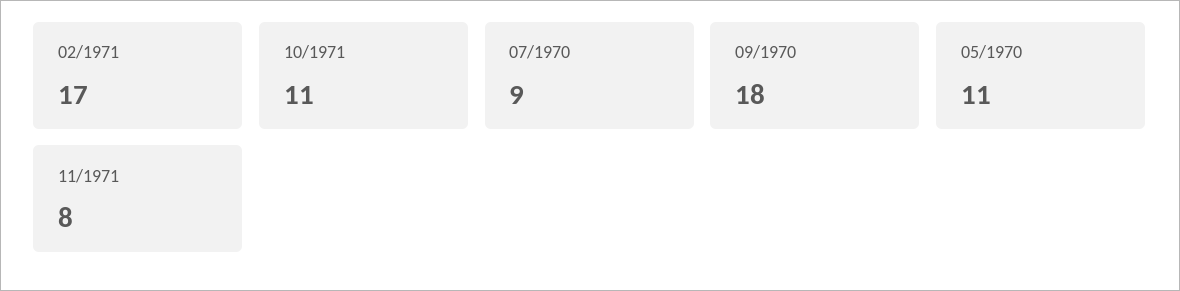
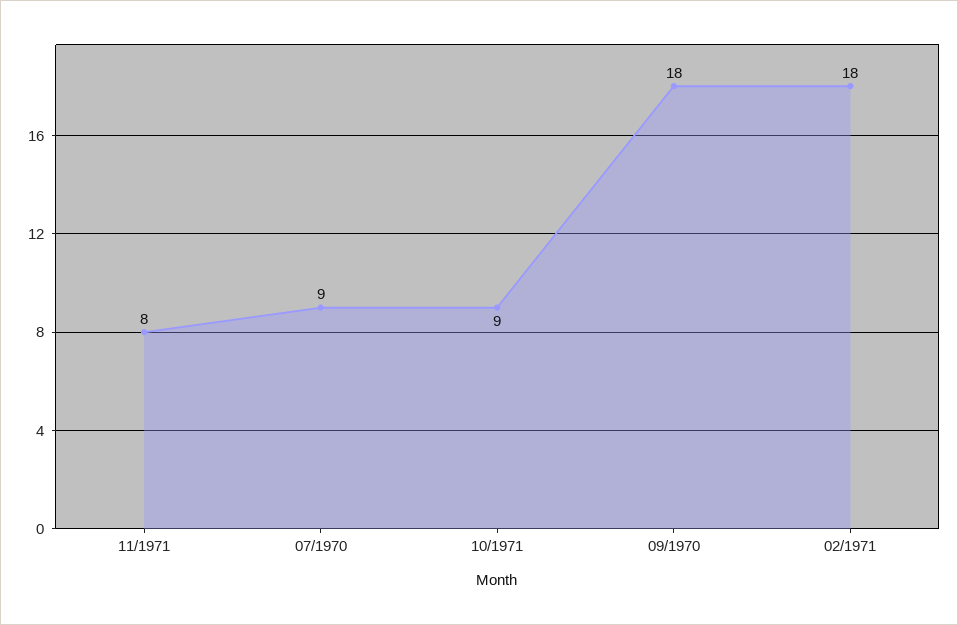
02/1971: 17 -> 18
10/1971: 11 -> 9
05/1970: 11 -> none

